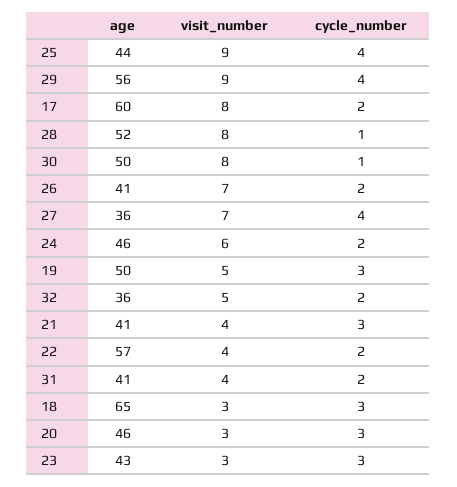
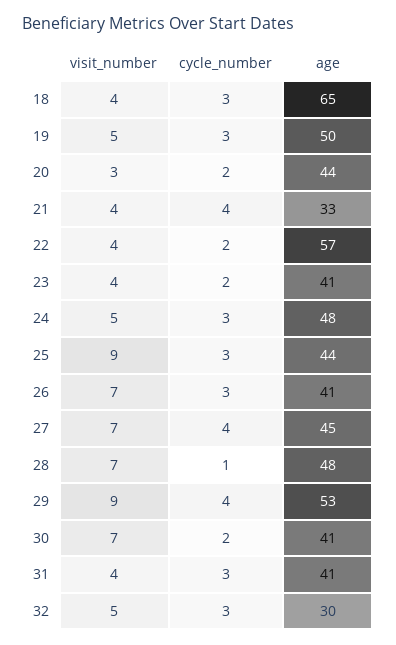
cycle_number, 25: 4 -> 3
age, 29: 56 -> 53
age, 17: 60 -> none
visit_number, 17: 8 -> none
cycle_number, 17: 2 -> none
age, 28: 52 -> 48
visit_number, 28: 8 -> 7
age, 30: 50 -> 41
visit_number, 30: 8 -> 7
cycle_number, 30: 1 -> 2
cycle_number, 26: 2 -> 3
age, 27: 36 -> 45
age, 24: 46 -> 48
visit_number, 24: 6 -> 5
cycle_number, 24: 2 -> 3
age, 32: 36 -> 30
cycle_number, 32: 2 -> 3
age, 21: 41 -> 33
cycle_number, 21: 3 -> 4
cycle_number, 31: 2 -> 3
visit_number, 18: 3 -> 4
age, 20: 46 -> 44
cycle_number, 20: 3 -> 2
age, 23: 43 -> 41
visit_number, 23: 3 -> 4
cycle_number, 23: 3 -> 2

